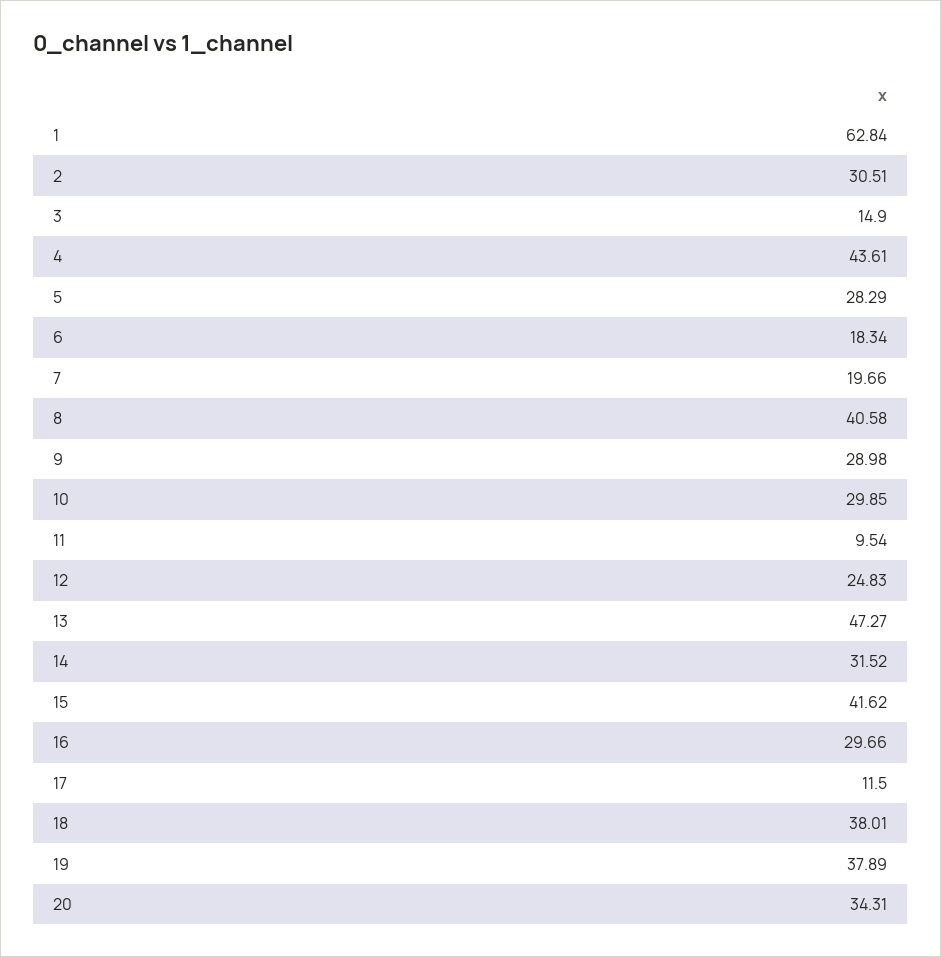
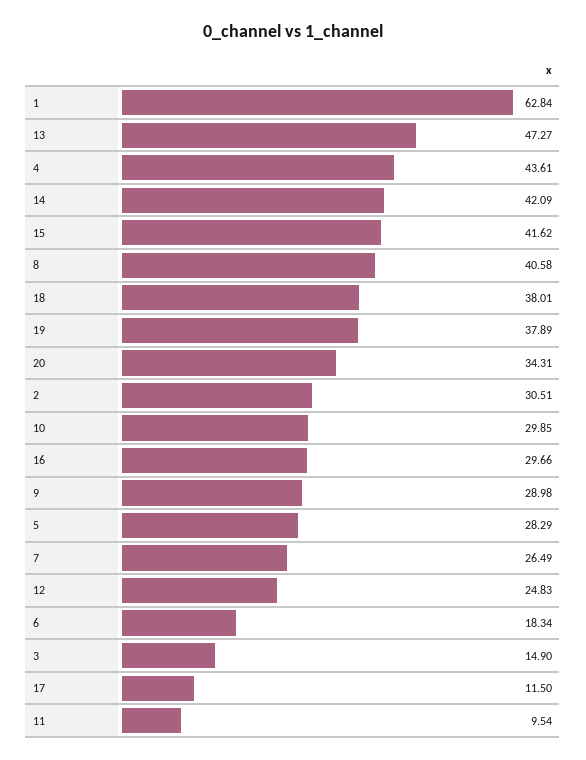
7: 19.66 -> 26.49
14: 31.52 -> 42.09

